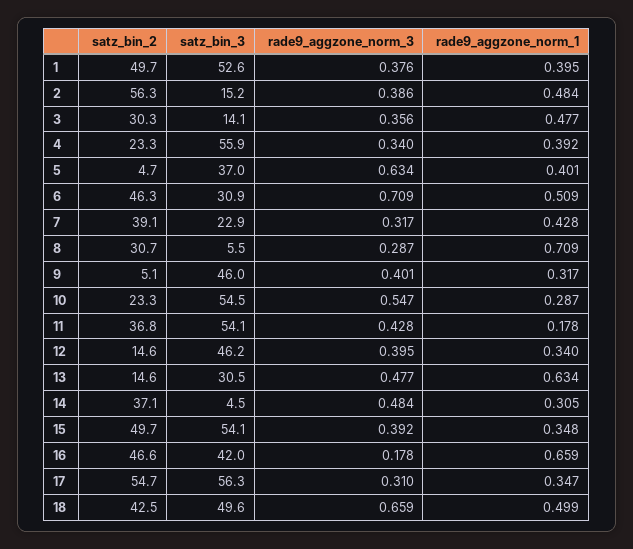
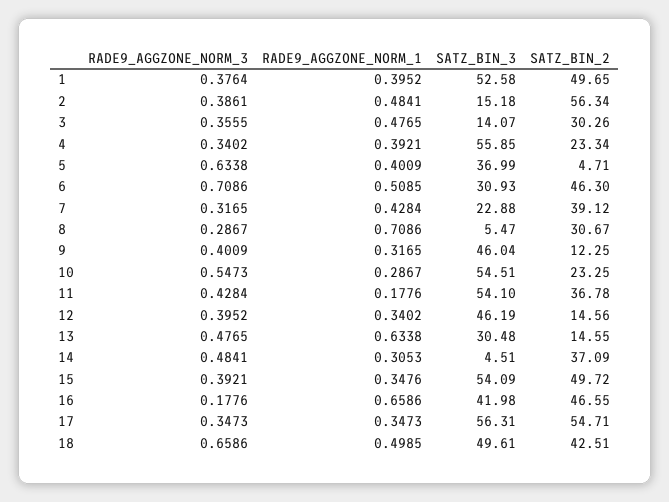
satz_bin_2, 9: 5.1 -> 12.25
rade9_aggzone_norm_3, 17: 0.31 -> 0.3473

